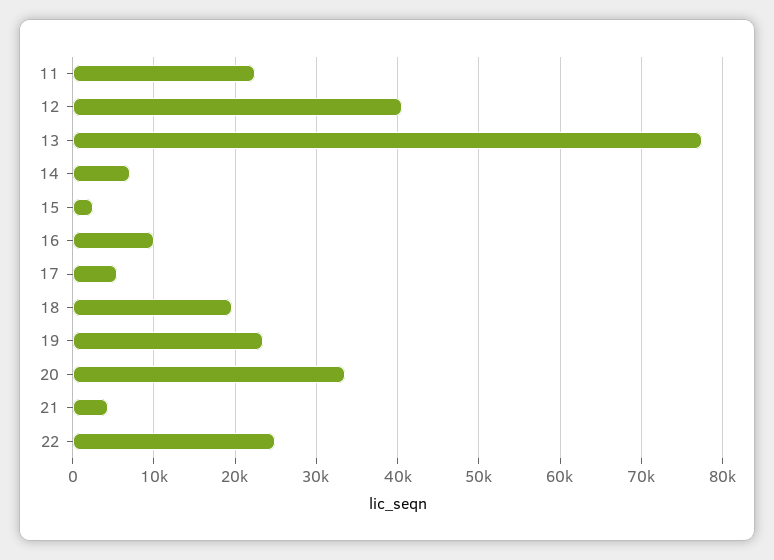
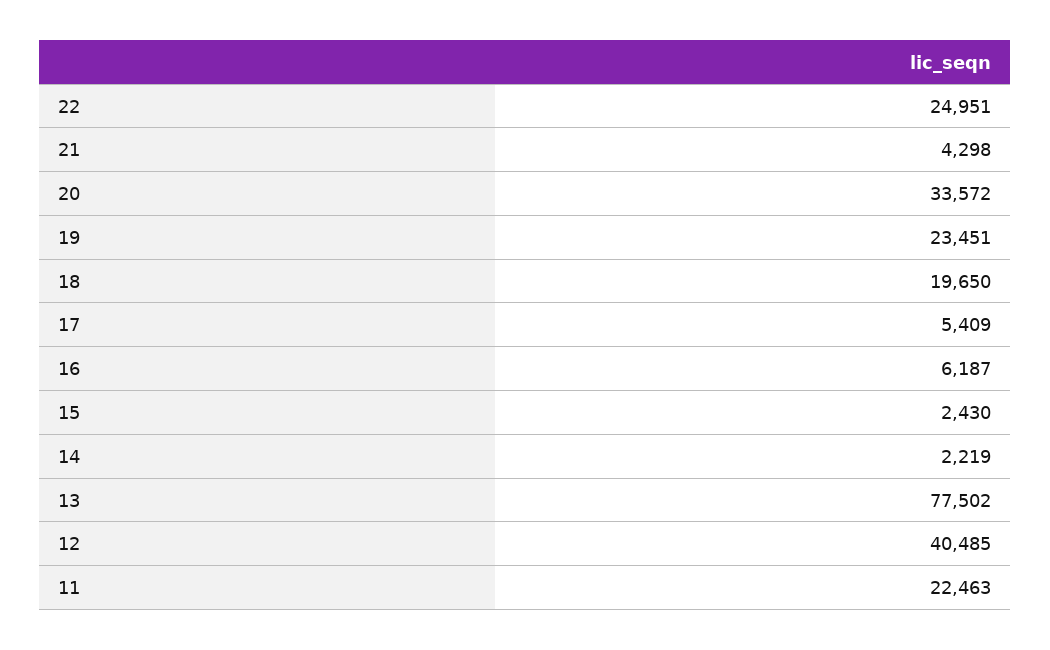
14: 7000 -> 2219
16: 10000 -> 6187

